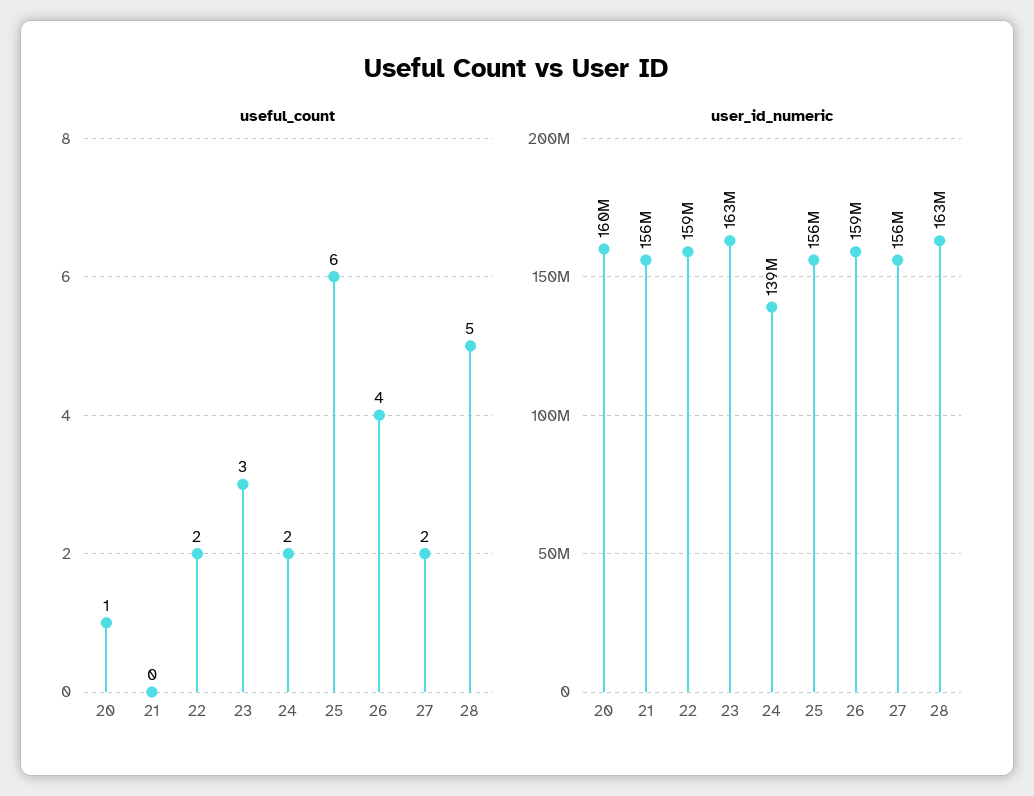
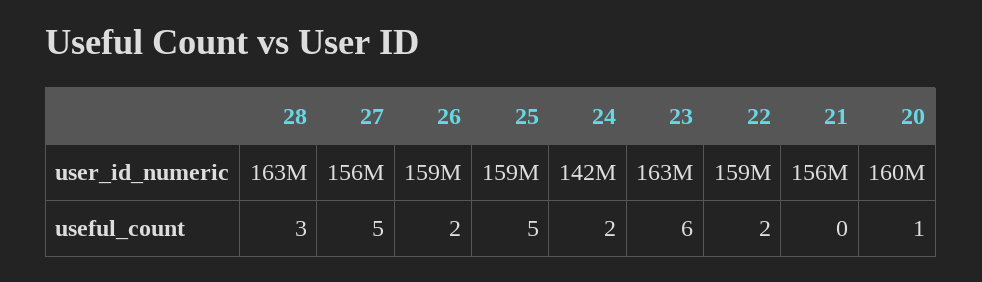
useful_count, 23: 3 -> 6
useful_count, 25: 6 -> 5
useful_count, 26: 4 -> 2
useful_count, 27: 2 -> 5
useful_count, 28: 5 -> 3
user_id_numeric, 24: 139000000 -> 142000000
user_id_numeric, 25: 156000000 -> 159000000

